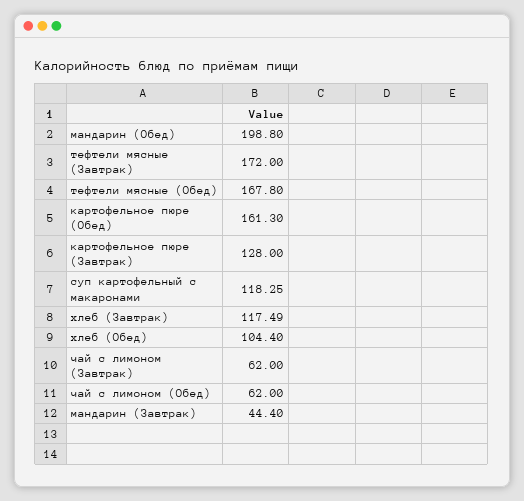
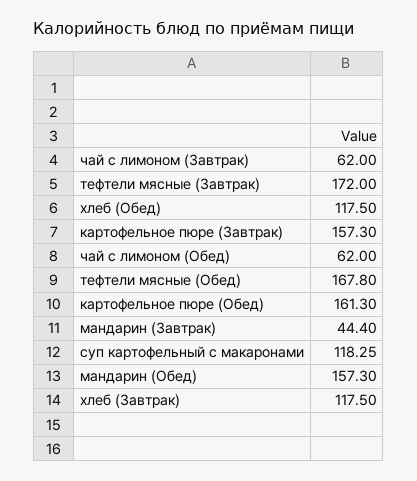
мандарин (Обед): 198.8 -> 157.3
картофельное пюре (Завтрак): 128 -> 157.3
хлеб (Завтрак): 117.49 -> 117.5
хлеб (Обед): 104.4 -> 117.5

